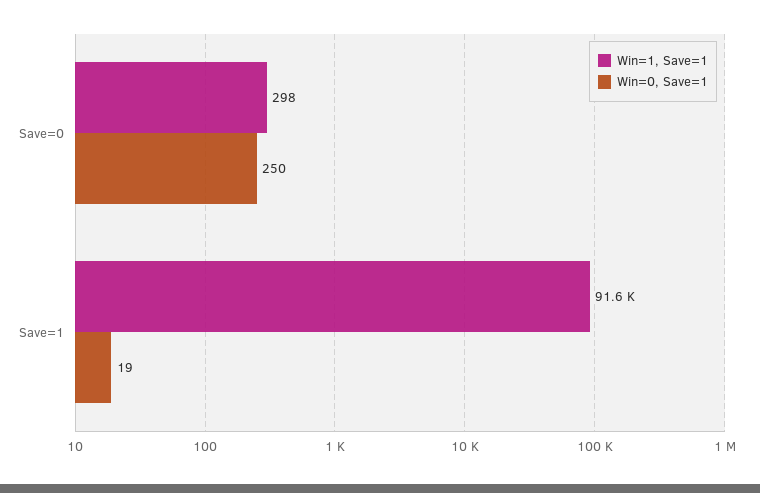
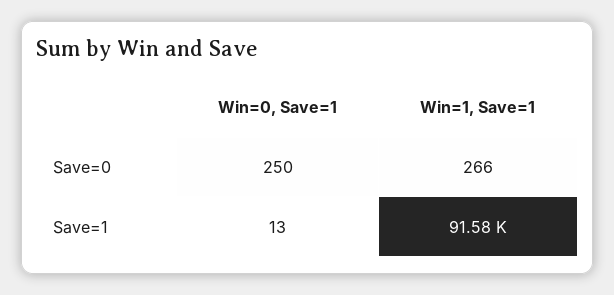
Win=1, Save=1, Save=0: 298 -> 266
Win=0, Save=1, Save=1: 19 -> 13

